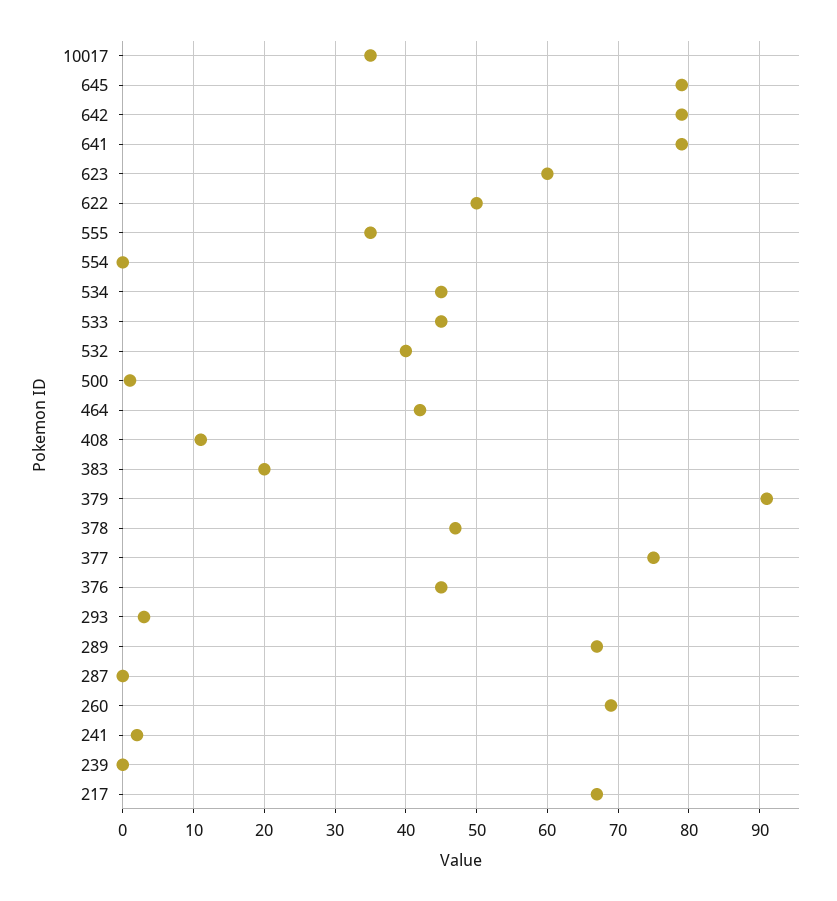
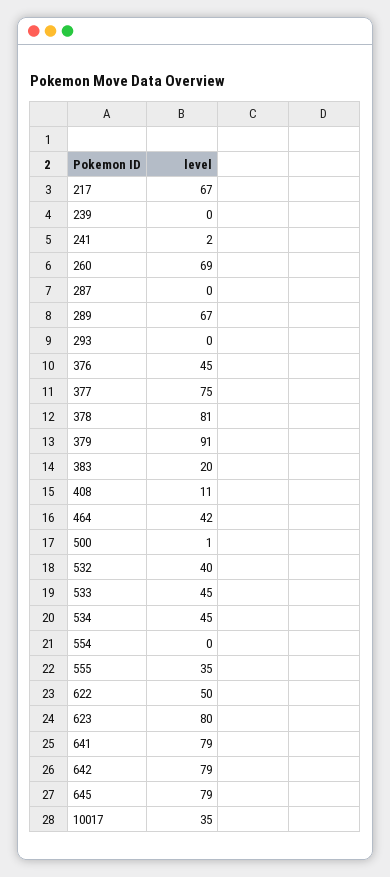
623: 60 -> 80
378: 47 -> 81
293: 3 -> 0

